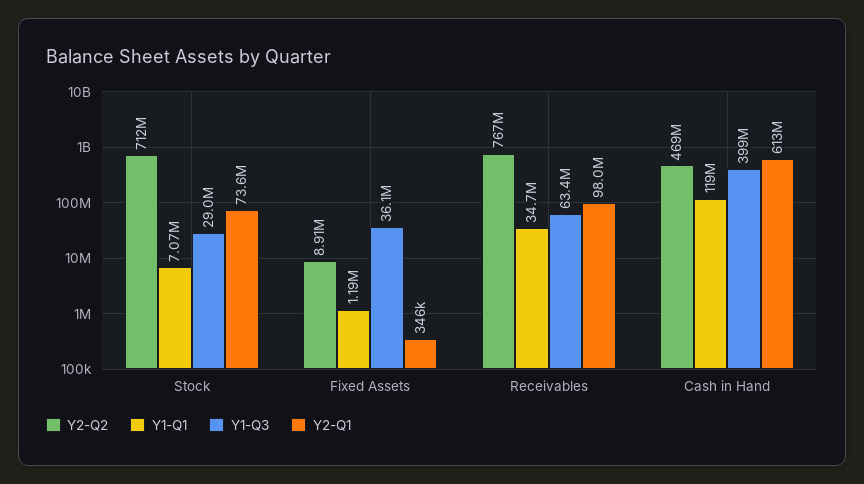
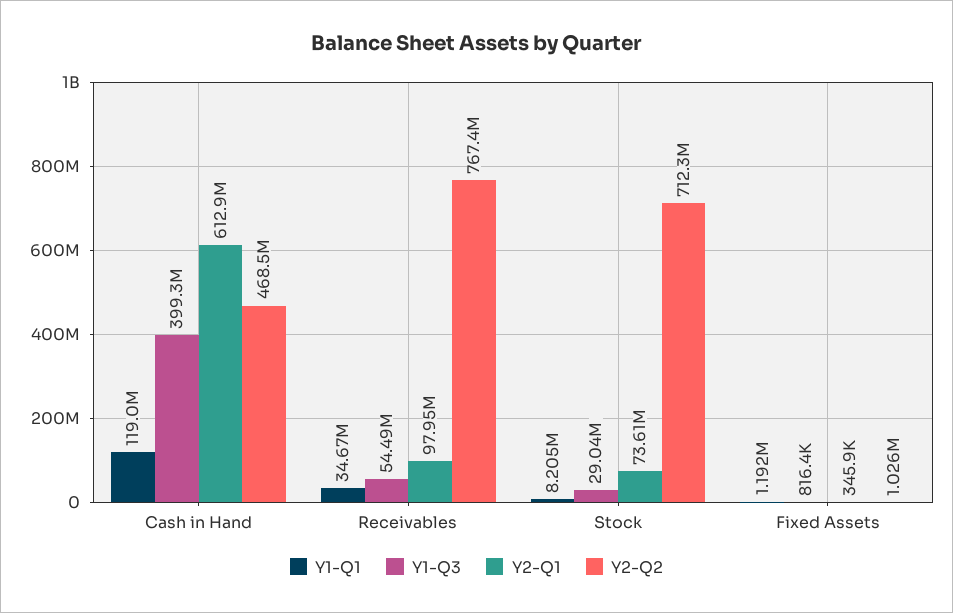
Y1-Q1, Stock: 7070000 -> 8205000
Y2-Q2, Fixed Assets: 8910000 -> 1026000
Y1-Q3, Fixed Assets: 36100000 -> 816400
Y1-Q3, Receivables: 63400000 -> 54490000

